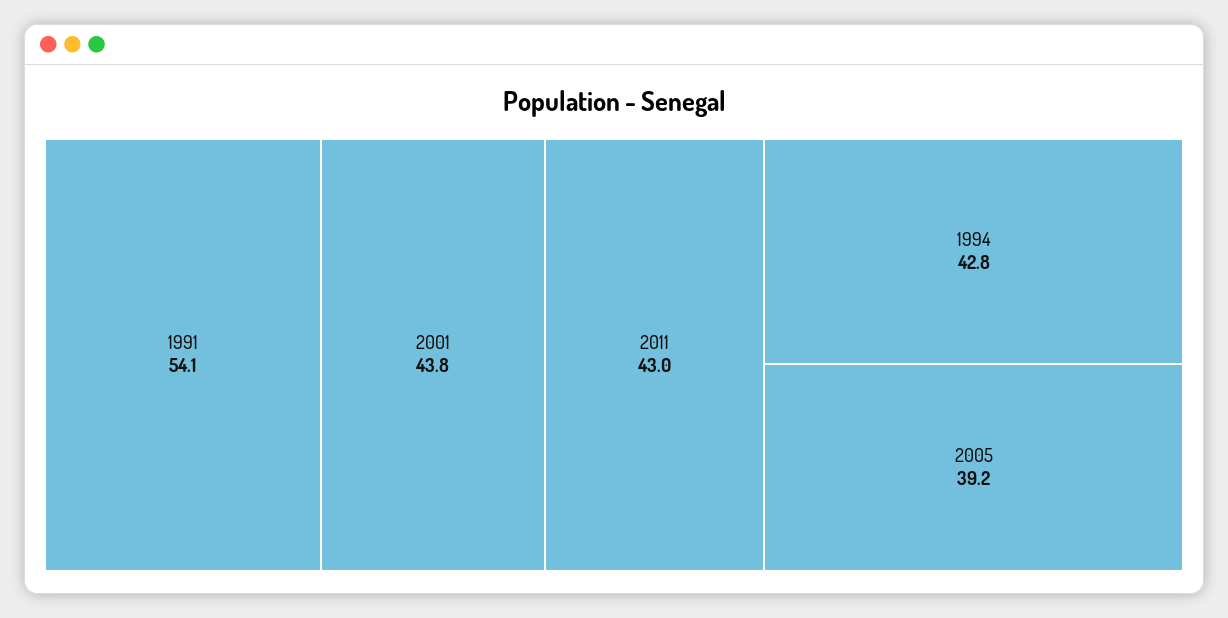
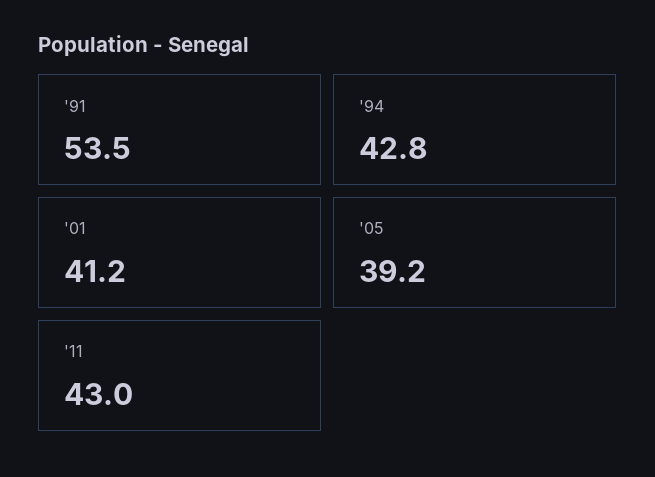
1991: 54.1 -> 53.5
2001: 43.8 -> 41.2

